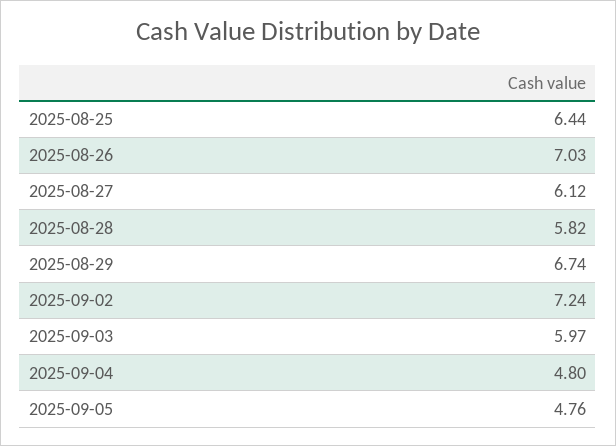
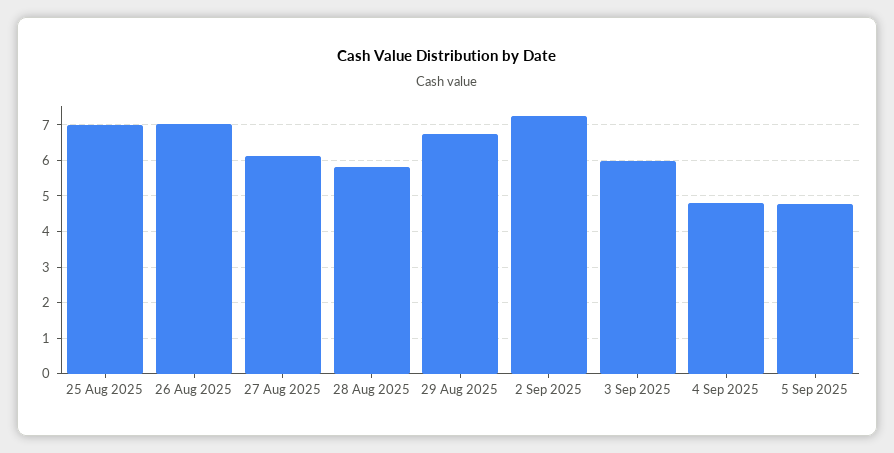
2025-08-25: 6.44 -> 7

